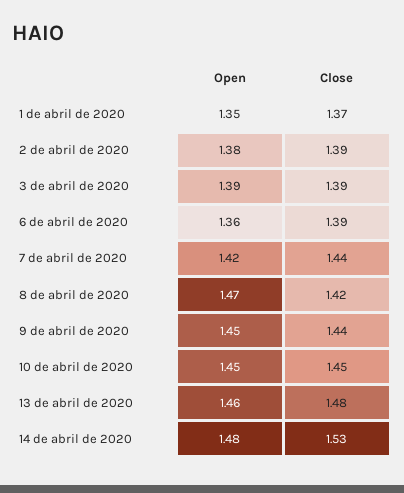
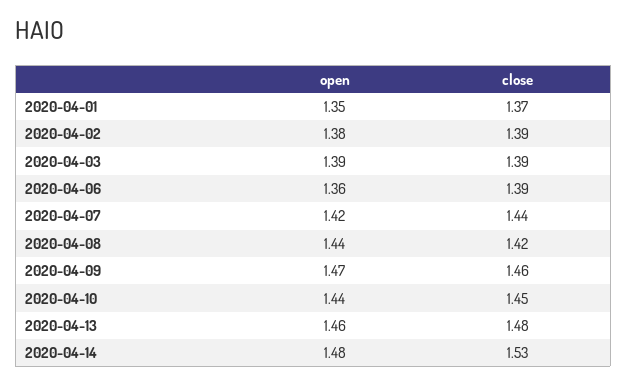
Open, 8 de abril de 2020: 1.47 -> 1.44
Open, 9 de abril de 2020: 1.45 -> 1.47
Close, 9 de abril de 2020: 1.44 -> 1.46
Open, 10 de abril de 2020: 1.45 -> 1.44

